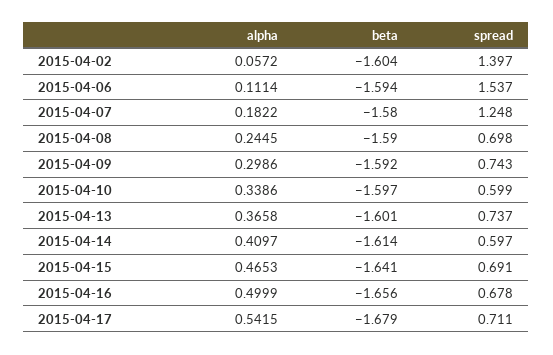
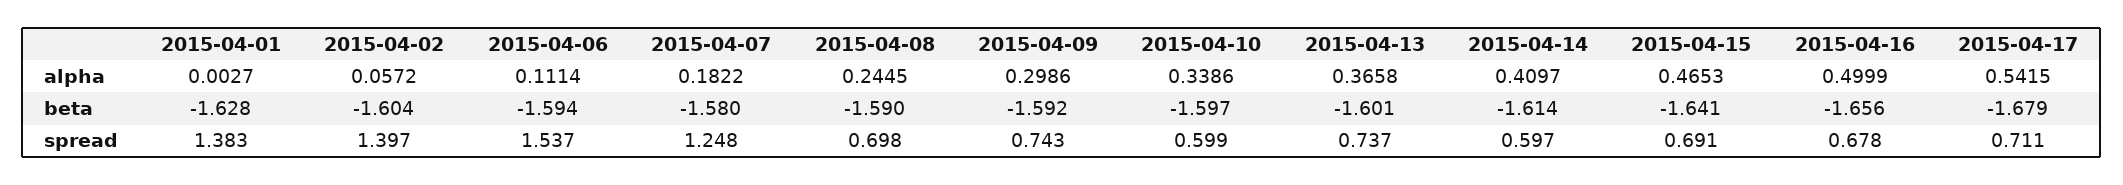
alpha, 2015-04-01: none -> 0.0027
beta, 2015-04-01: none -> -1.628
spread, 2015-04-01: none -> 1.383

